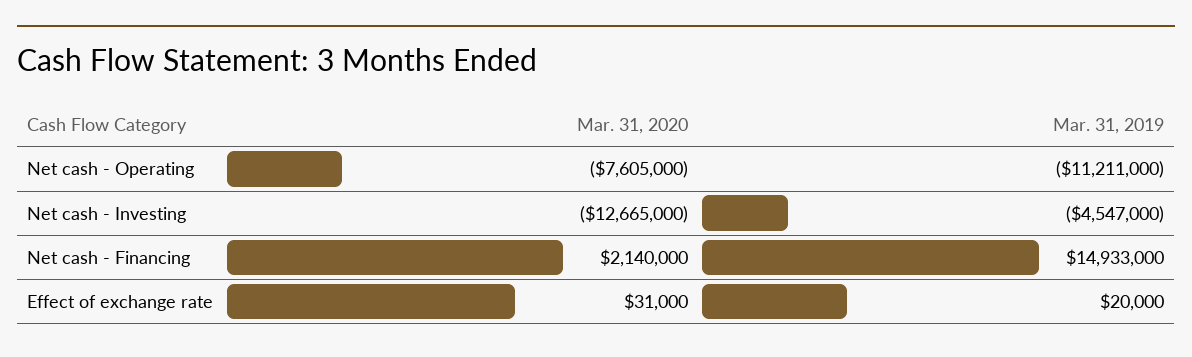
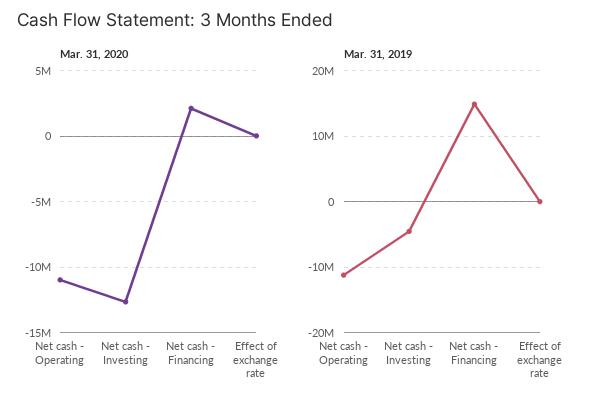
Mar. 31, 2020, Net cash - Operating: -7605000 -> -11000000

